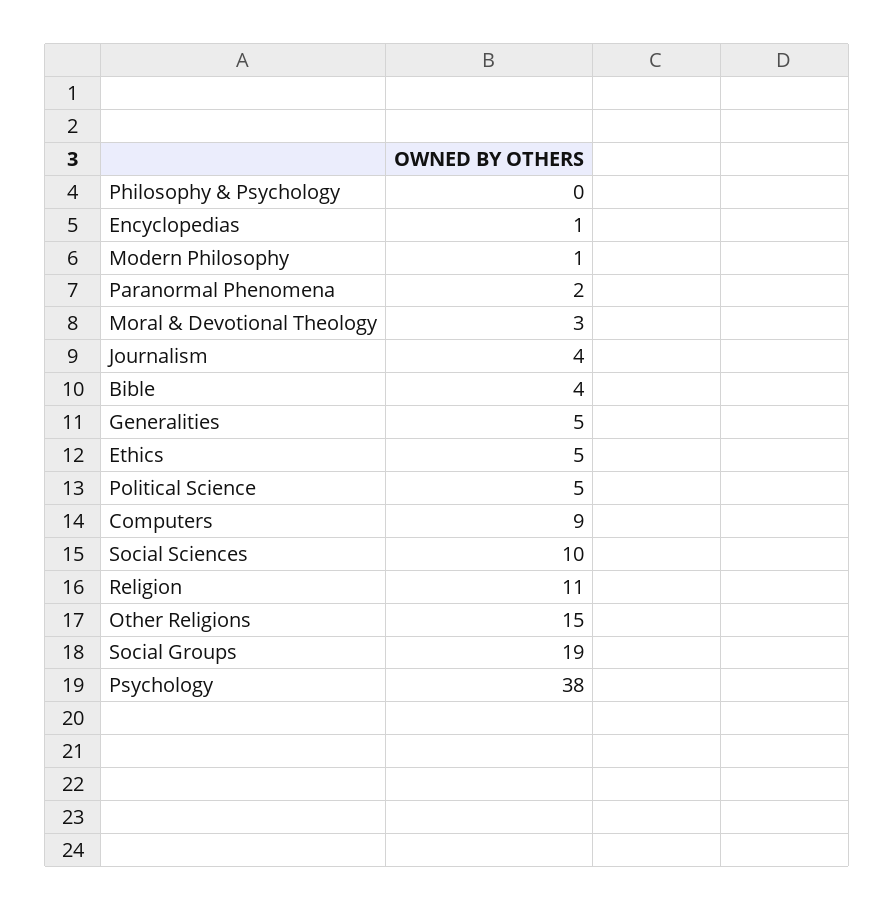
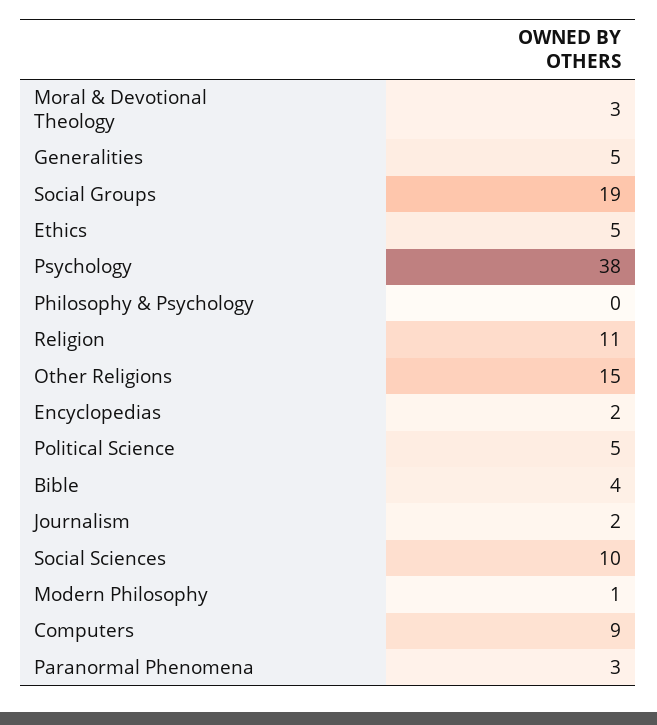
Encyclopedias: 1 -> 2
Paranormal Phenomena: 2 -> 3
Journalism: 4 -> 2

